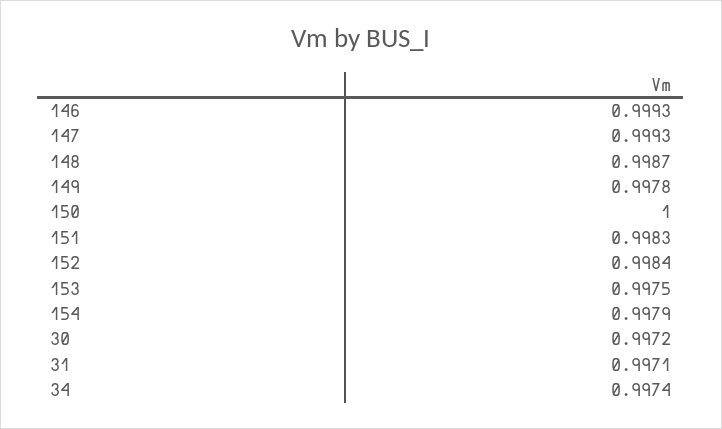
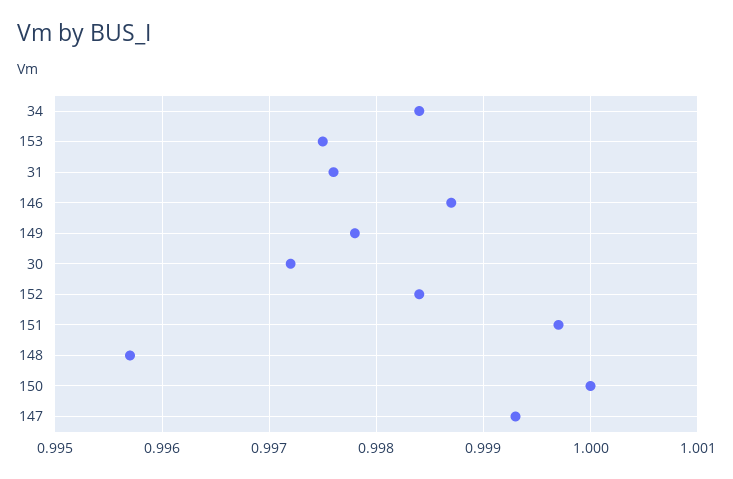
146: 0.9993 -> 0.9987
148: 0.9987 -> 0.9957
151: 0.9983 -> 0.9997
154: 0.9979 -> none
31: 0.9971 -> 0.9976
34: 0.9974 -> 0.9984

